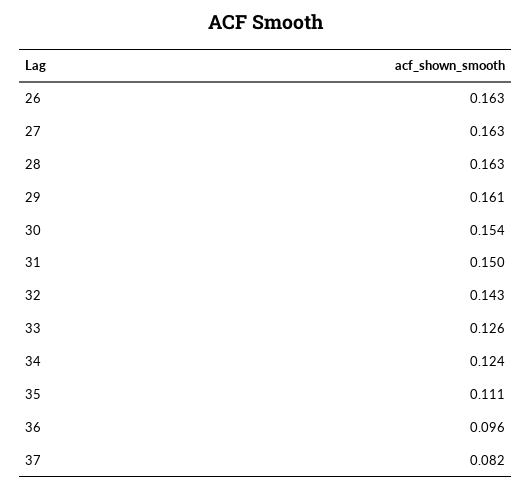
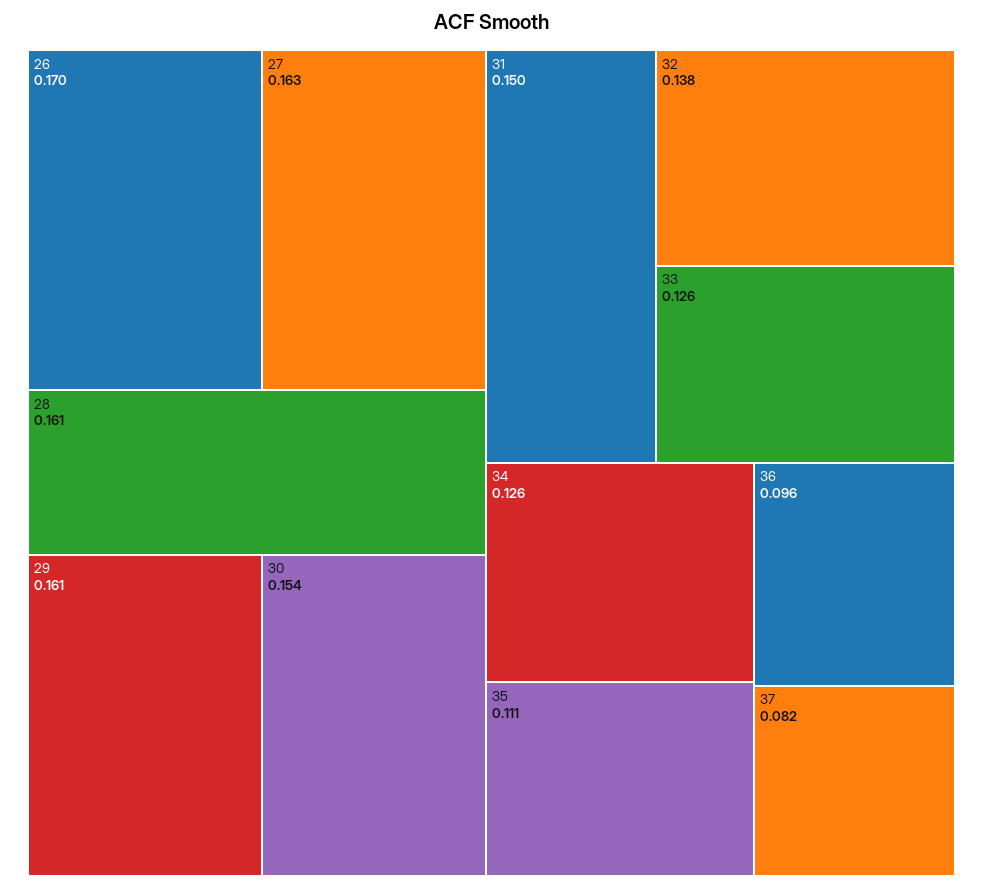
26: 0.163 -> 0.17
28: 0.163 -> 0.161
32: 0.143 -> 0.138
34: 0.124 -> 0.126

